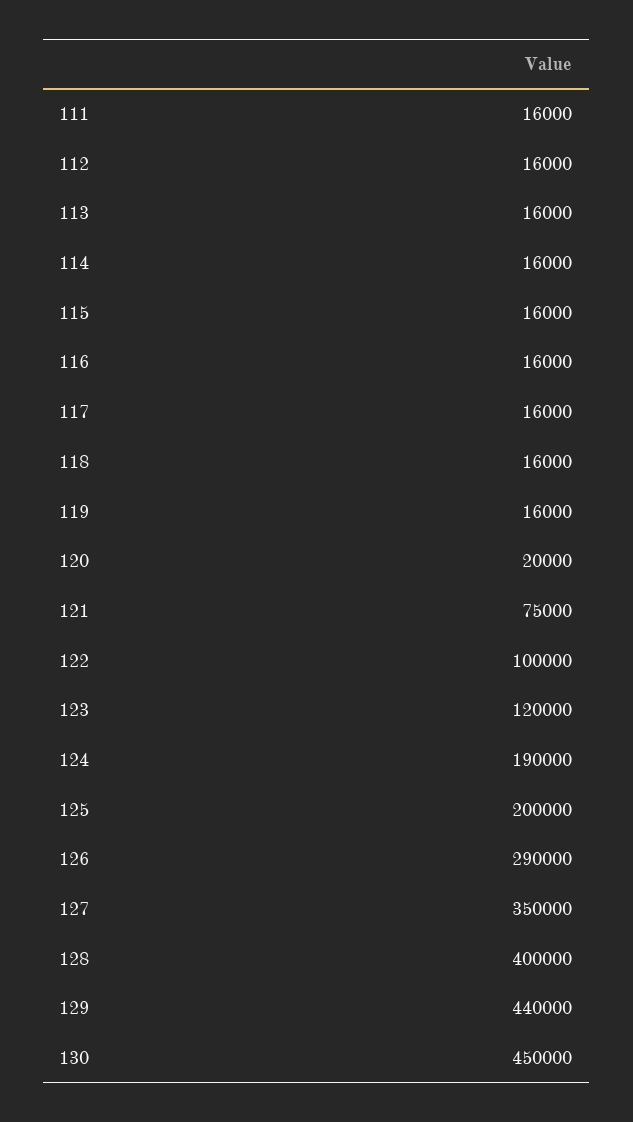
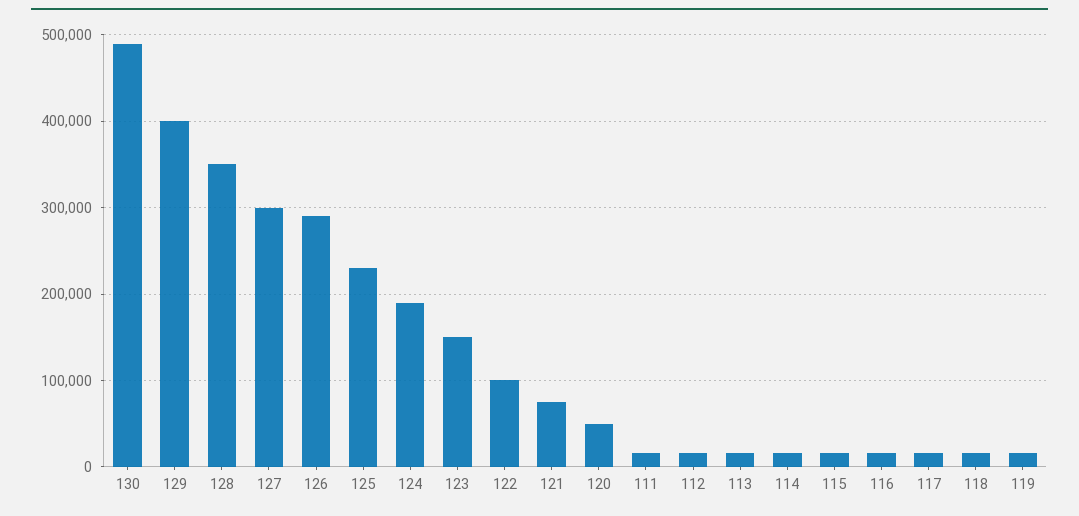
120: 20000 -> 50000
123: 120000 -> 150000
125: 200000 -> 230000
127: 350000 -> 300000
128: 400000 -> 350000
129: 440000 -> 400000
130: 450000 -> 490000

